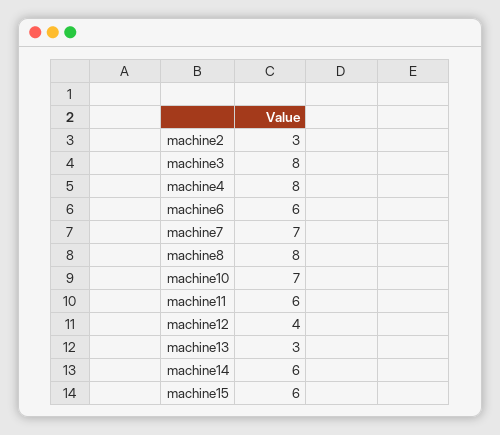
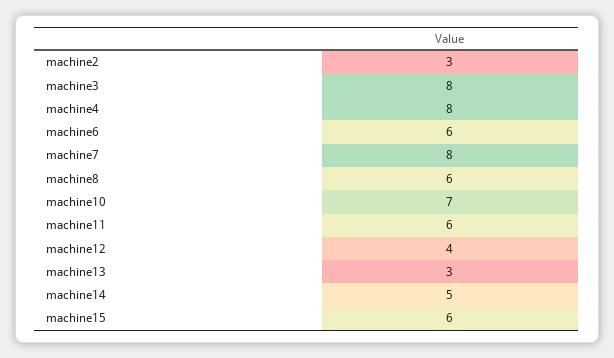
machine7: 7 -> 8
machine8: 8 -> 6
machine14: 6 -> 5

